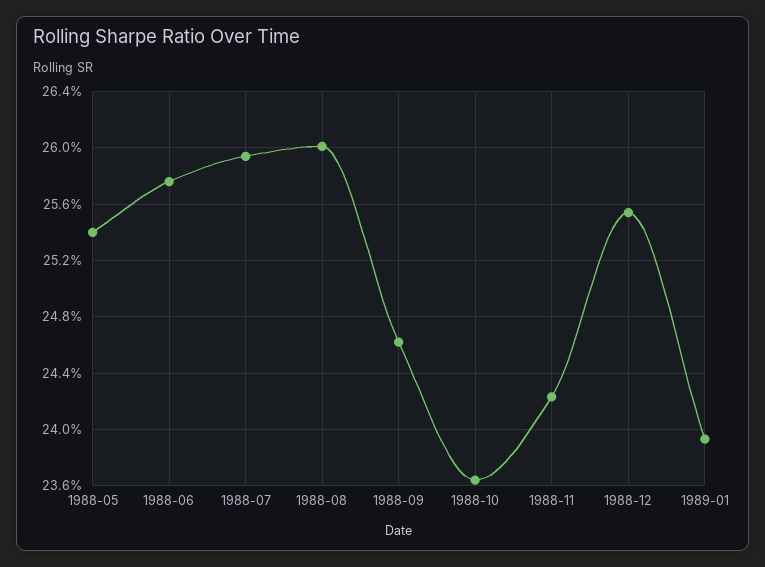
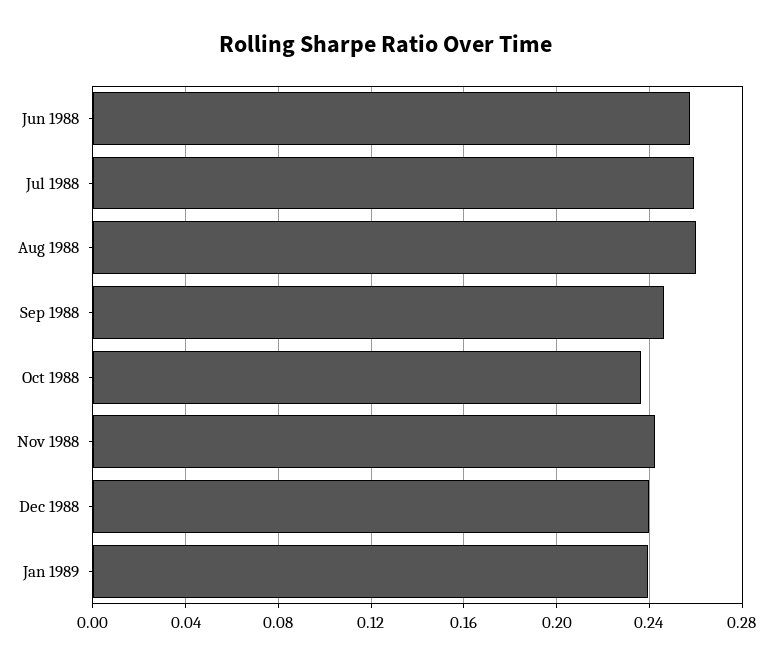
1988-05: 0.254 -> none
1988-12: 0.2555 -> 0.24

